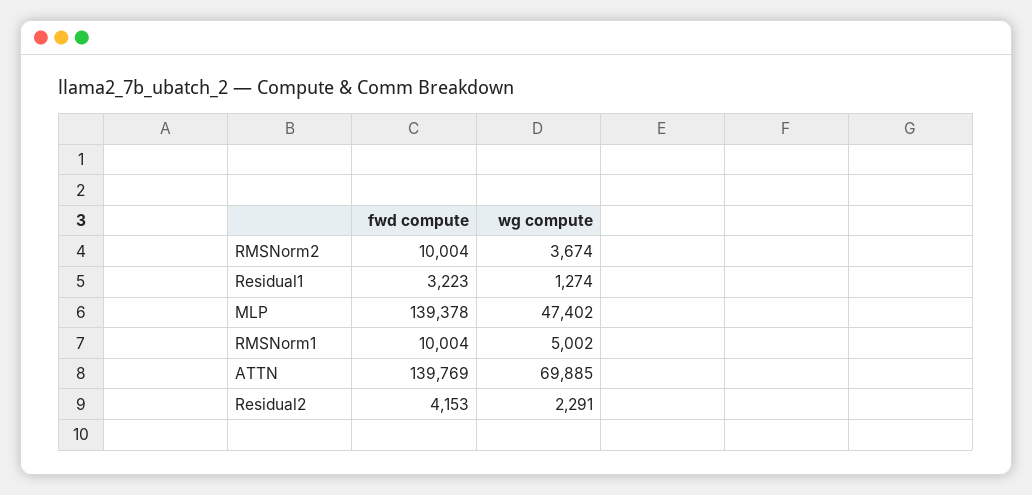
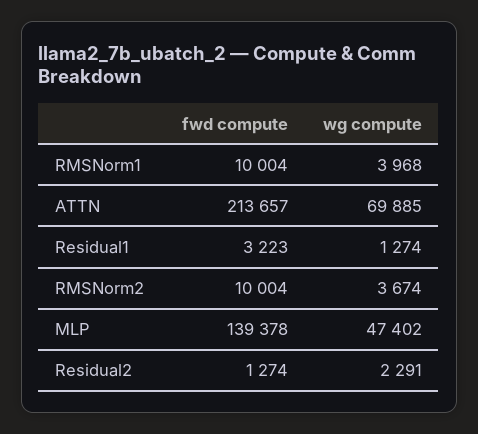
wg compute, RMSNorm1: 5002 -> 3968
fwd compute, ATTN: 139769 -> 213657
fwd compute, Residual2: 4153 -> 1274

